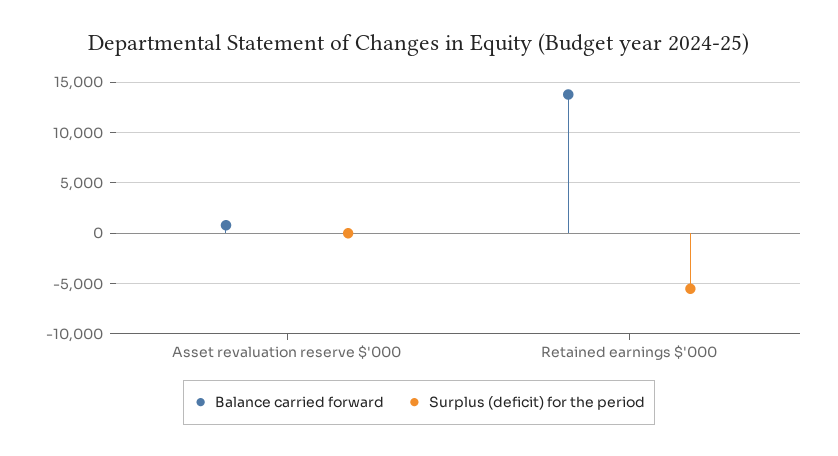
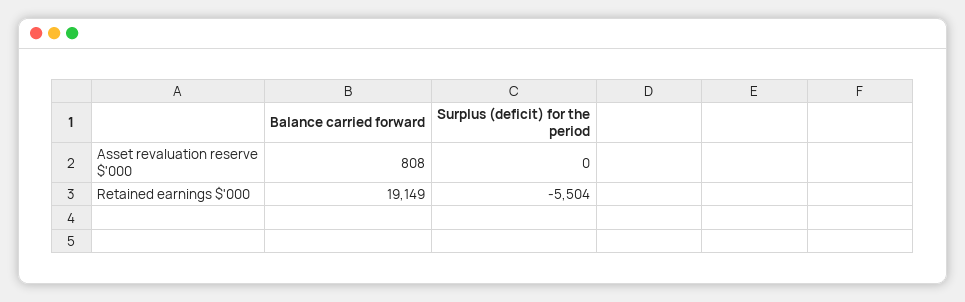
Balance carried forward, Retained earnings $'000: 14000 -> 19149

